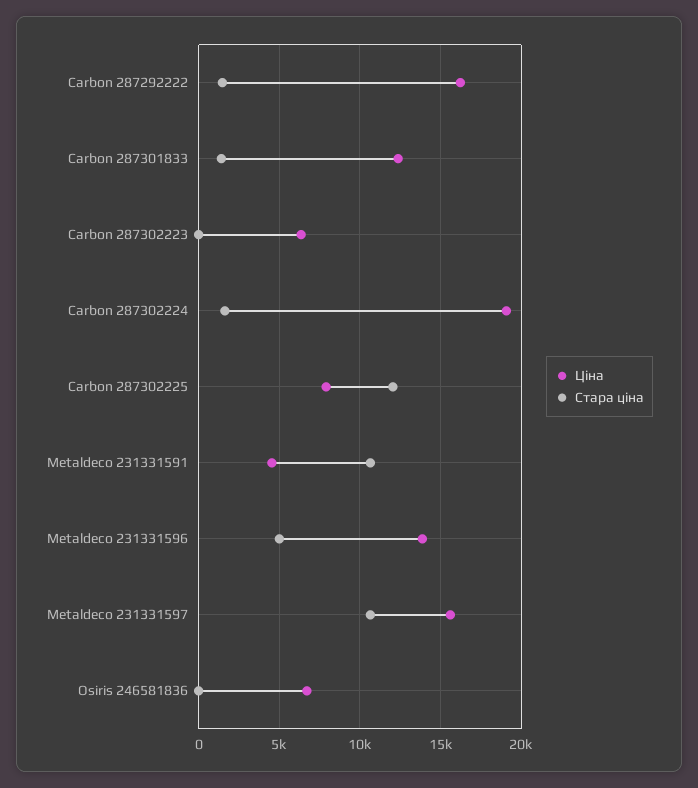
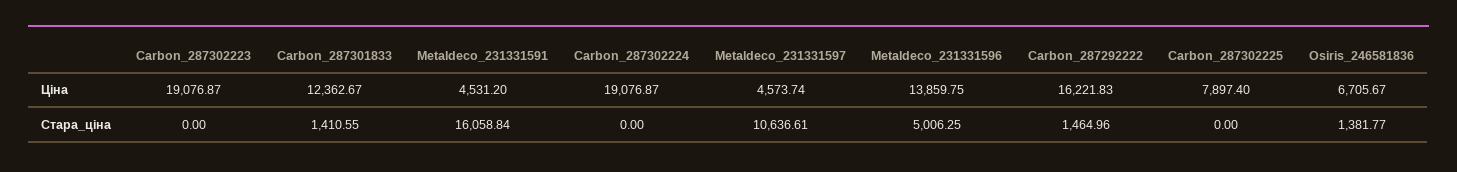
Ціна, Carbon 287302223: 6500 -> 19076.87
Стара ціна, Carbon 287302224: 1500 -> 0
Стара ціна, Carbon 287302225: 12000 -> 0
Стара ціна, Metaldeco 231331591: 10500 -> 16058.84
Ціна, Metaldeco 231331597: 15500 -> 4573.74
Стара ціна, Osiris 246581836: 0 -> 1381.77

